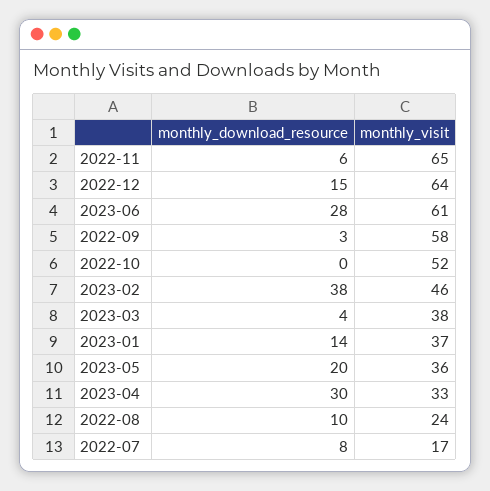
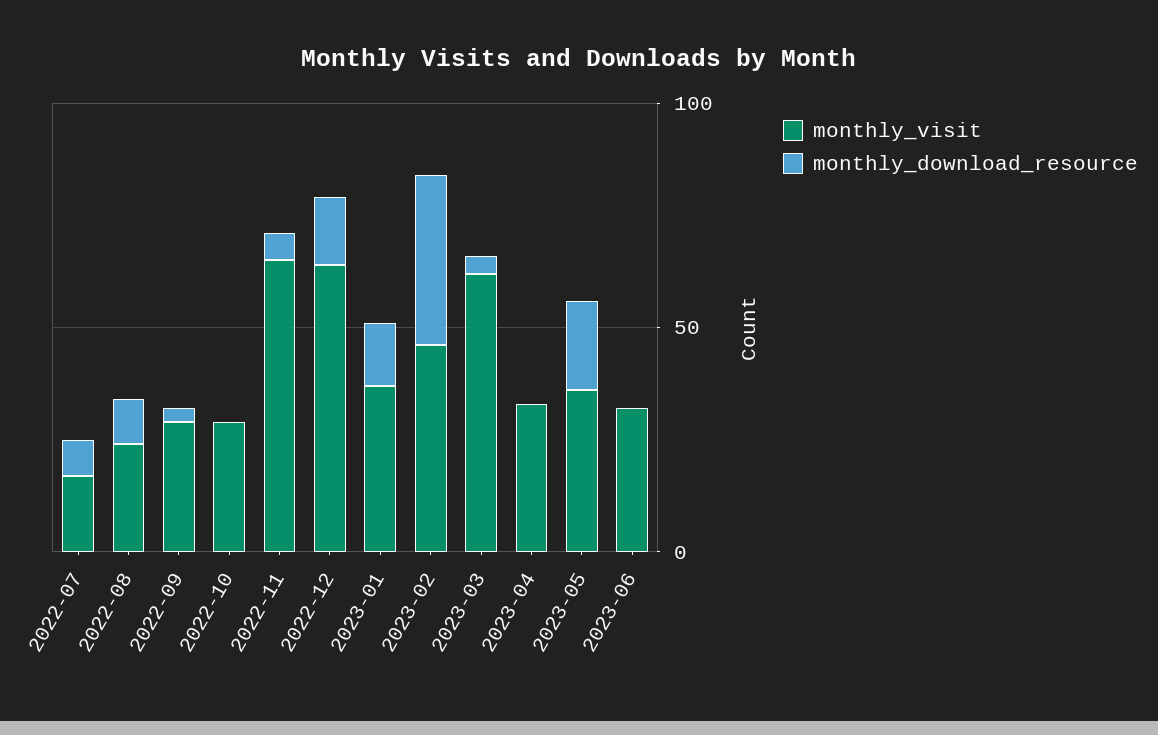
monthly_download_resource, 2023-06: 28 -> 0
monthly_visit, 2023-06: 61 -> 30
monthly_visit, 2022-09: 58 -> 30
monthly_visit, 2022-10: 52 -> 30
monthly_visit, 2023-03: 38 -> 60
monthly_download_resource, 2023-04: 30 -> 0

